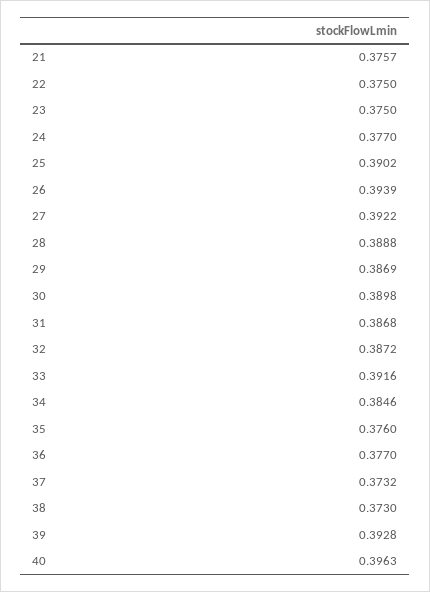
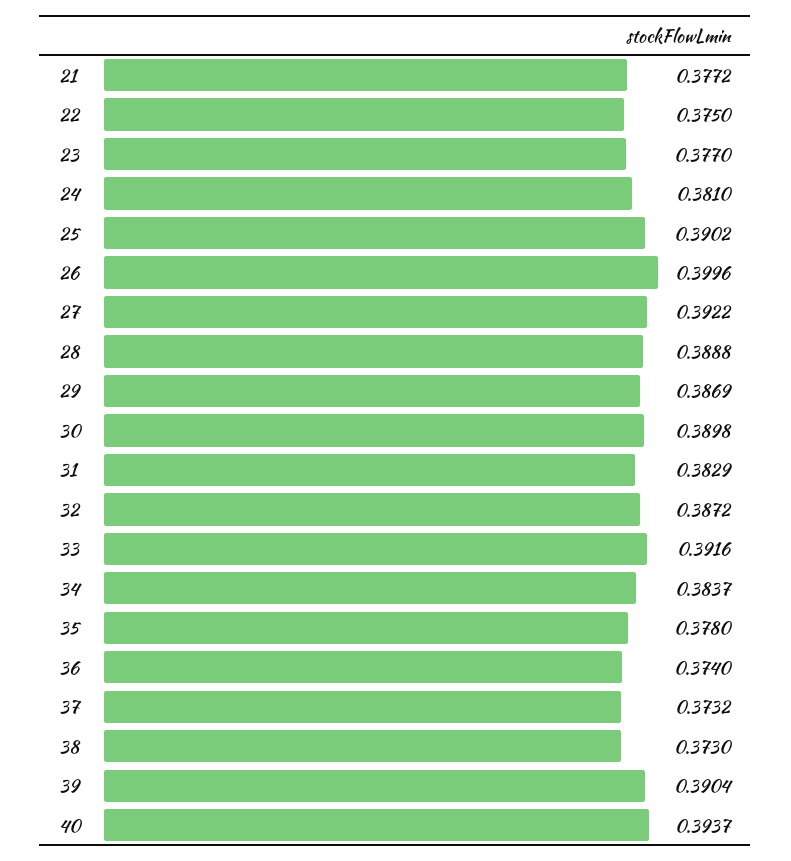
21: 0.3757 -> 0.3772
23: 0.375 -> 0.377
24: 0.377 -> 0.381
26: 0.3939 -> 0.3996
31: 0.3868 -> 0.3829
34: 0.3846 -> 0.3837
35: 0.376 -> 0.378
36: 0.377 -> 0.374
39: 0.3928 -> 0.3904
40: 0.3963 -> 0.3937

